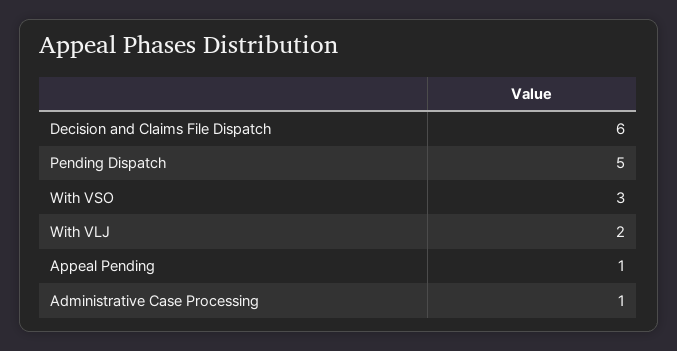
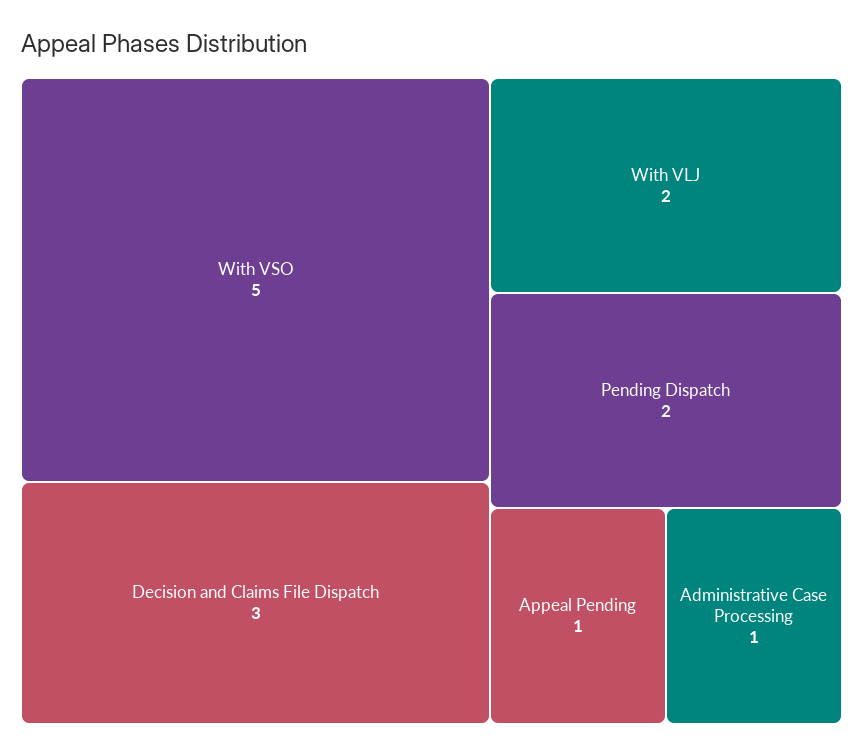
Decision and Claims File Dispatch: 6 -> 3
Pending Dispatch: 5 -> 2
With VSO: 3 -> 5

